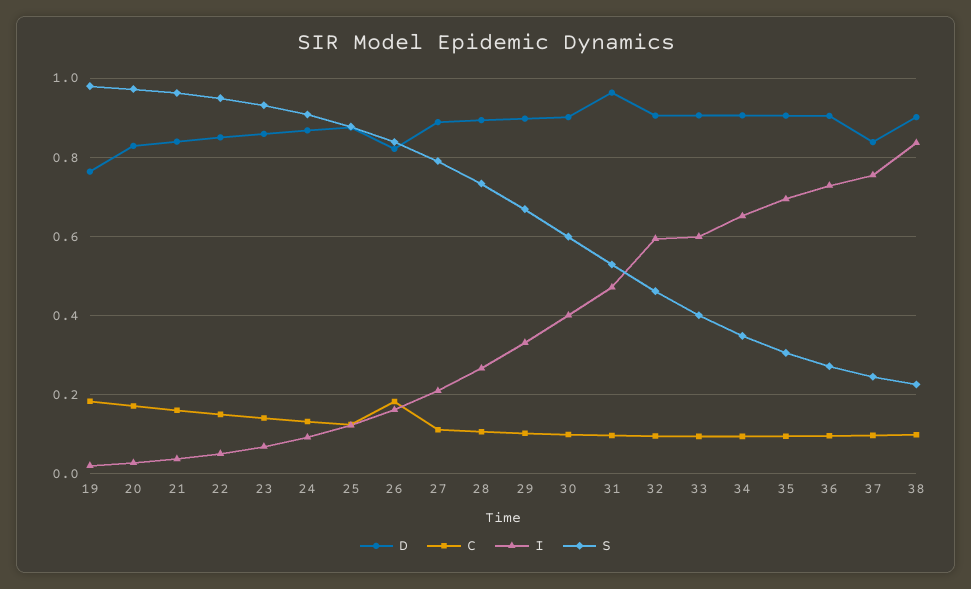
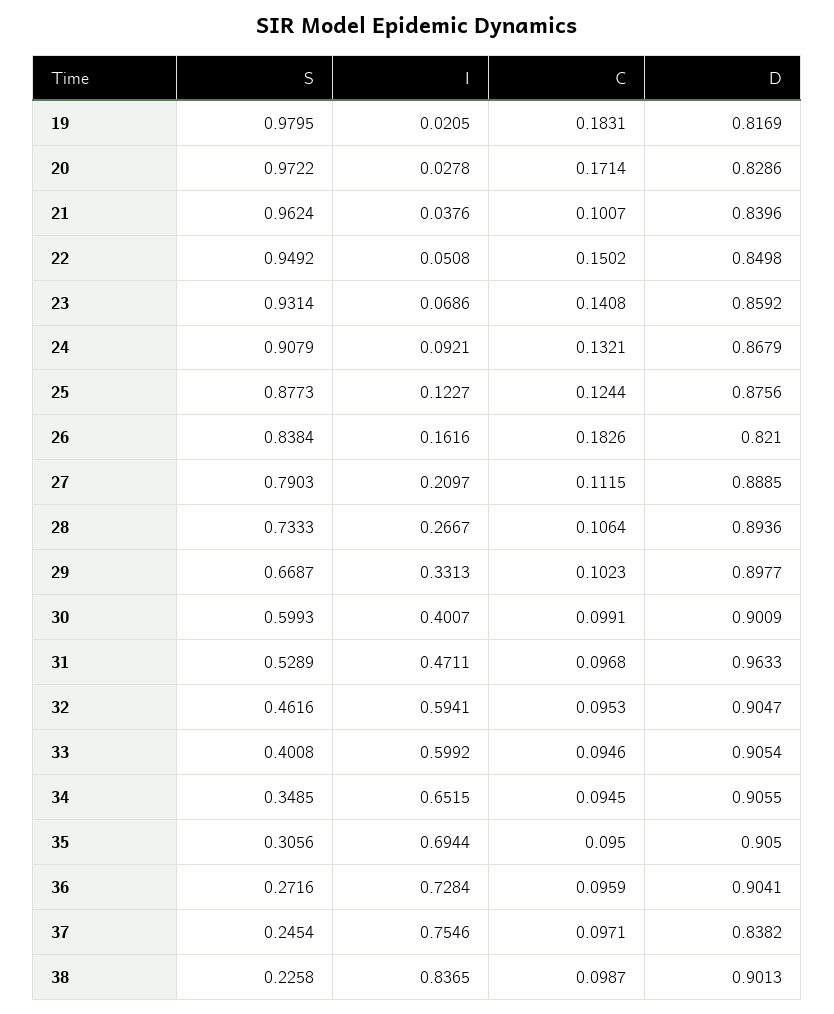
D, 19: 0.76 -> 0.8169
C, 21: 0.16 -> 0.1007

